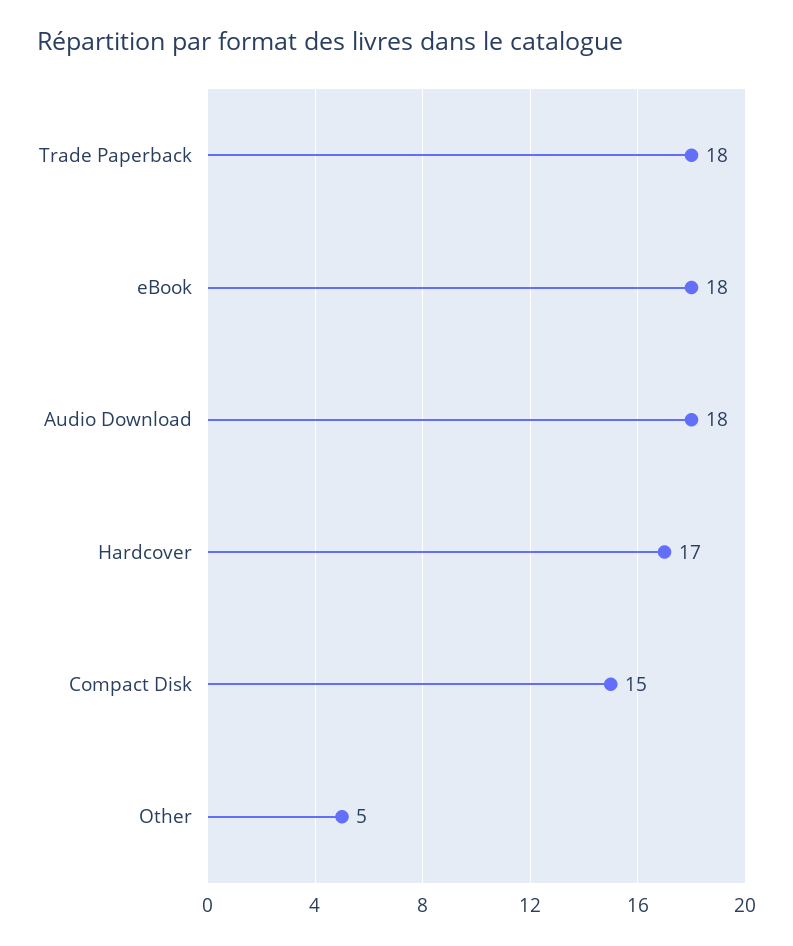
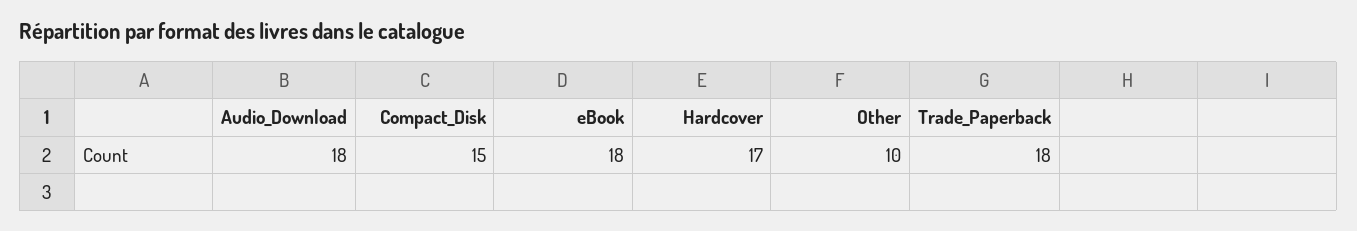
Other: 5 -> 10

